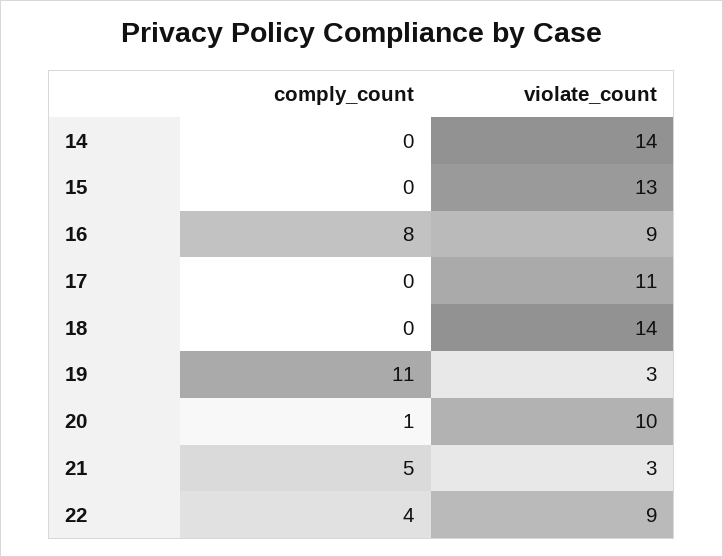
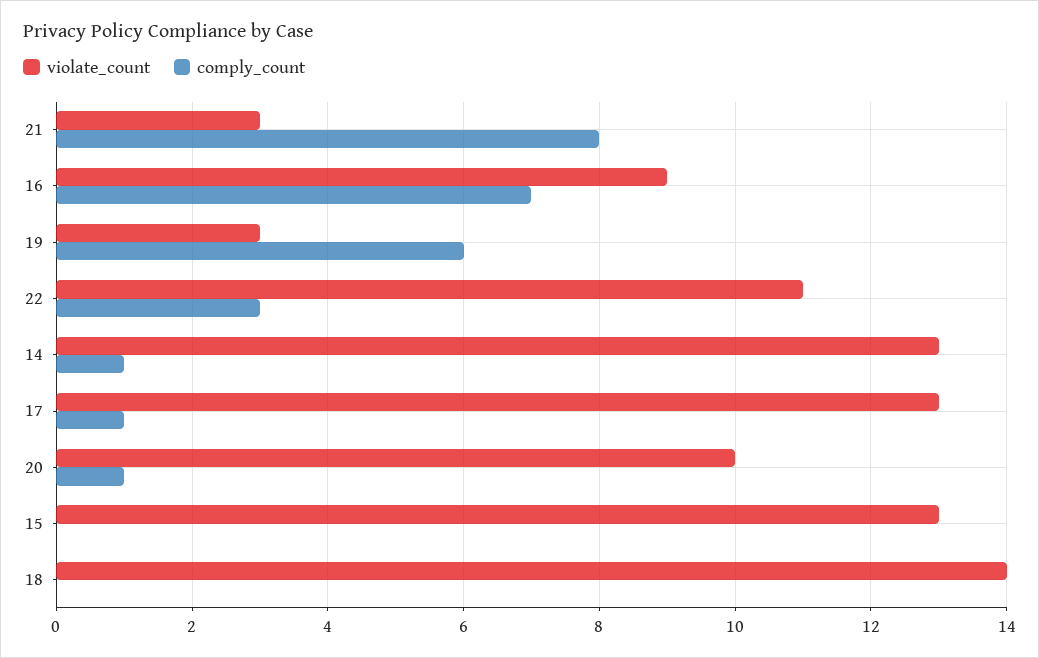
comply_count, 14: 0 -> 1
violate_count, 14: 14 -> 13
comply_count, 16: 8 -> 7
comply_count, 17: 0 -> 1
violate_count, 17: 11 -> 13
comply_count, 19: 11 -> 6
comply_count, 21: 5 -> 8
comply_count, 22: 4 -> 3
violate_count, 22: 9 -> 11

